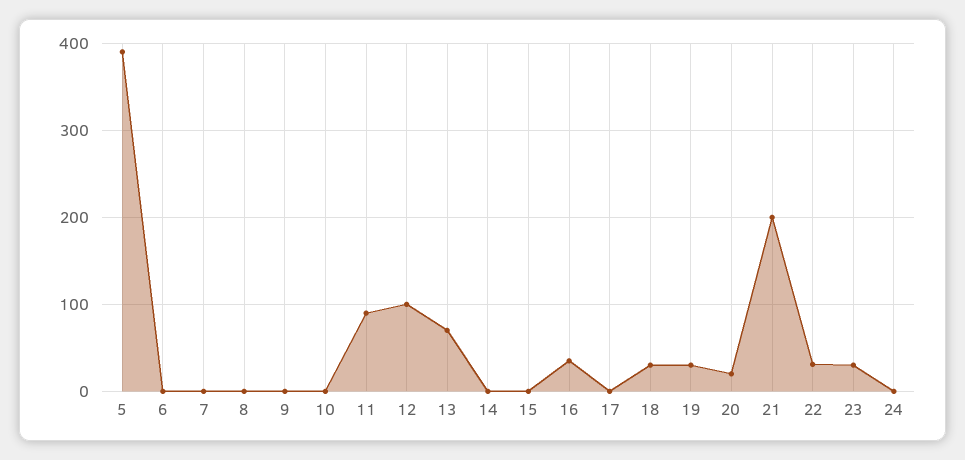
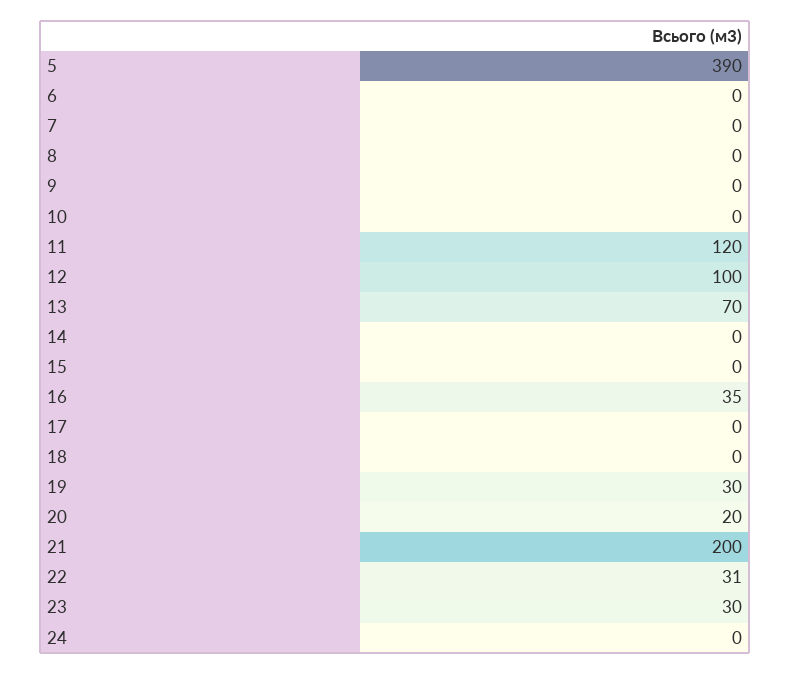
11: 90 -> 120
18: 30 -> 0

